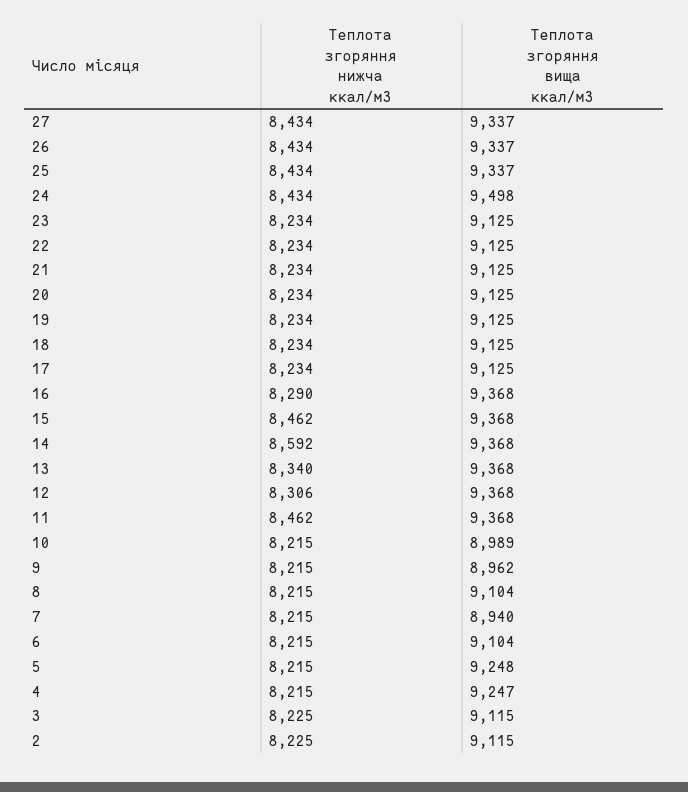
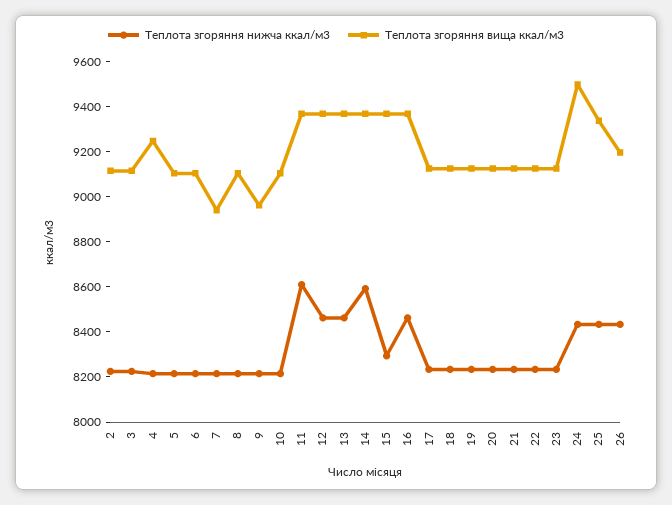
Теплота згоряння нижча ккал/м3, 27: 8434 -> none
Теплота згоряння вища ккал/м3, 27: 9337 -> none
Теплота згоряння вища ккал/м3, 26: 9337 -> 9200
Теплота згоряння нижча ккал/м3, 16: 8290 -> 8450
Теплота згоряння нижча ккал/м3, 15: 8462 -> 8300
Теплота згоряння нижча ккал/м3, 13: 8340 -> 8450
Теплота згоряння нижча ккал/м3, 12: 8306 -> 8450
Теплота згоряння нижча ккал/м3, 11: 8462 -> 8600
Теплота згоряння вища ккал/м3, 10: 8989 -> 9100
Теплота згоряння вища ккал/м3, 5: 9248 -> 9100

